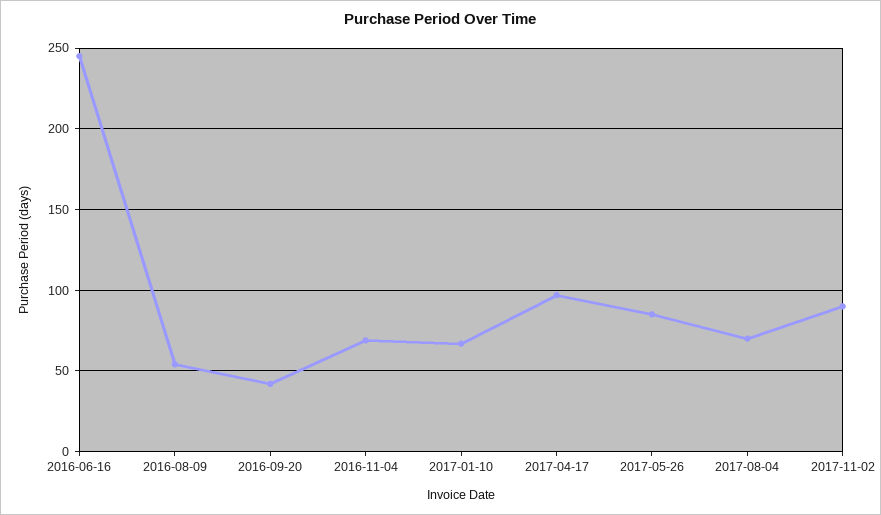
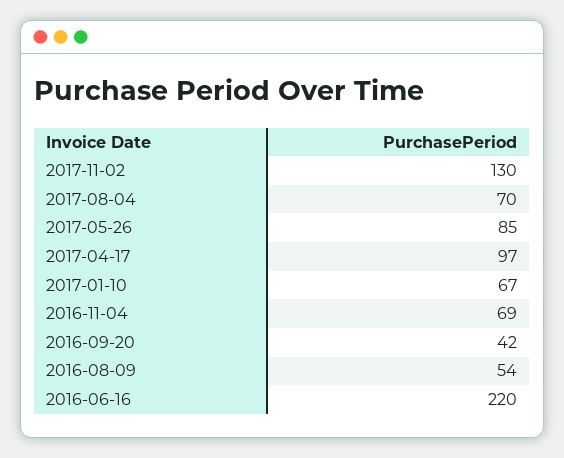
2016-06-16: 245 -> 220
2017-11-02: 90 -> 130

